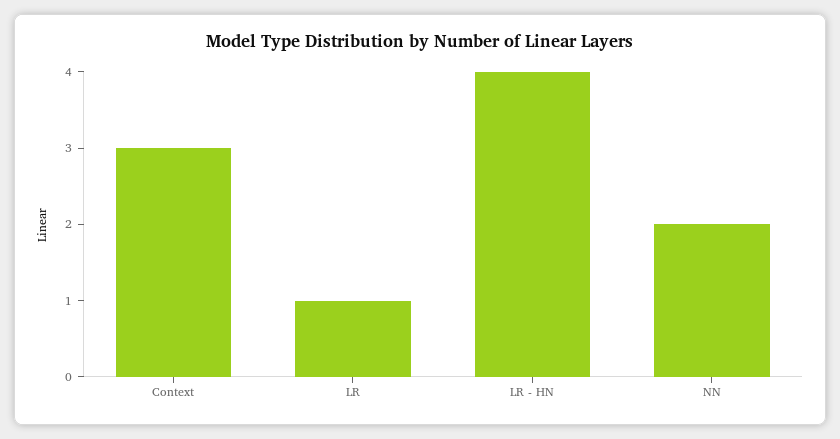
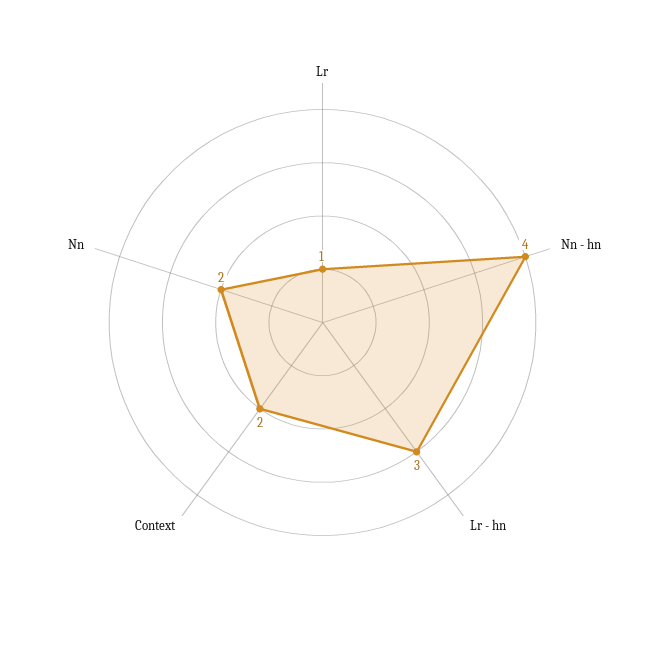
Context: 3 -> 2
LR - HN: 4 -> 3
Nn - hn: none -> 4

